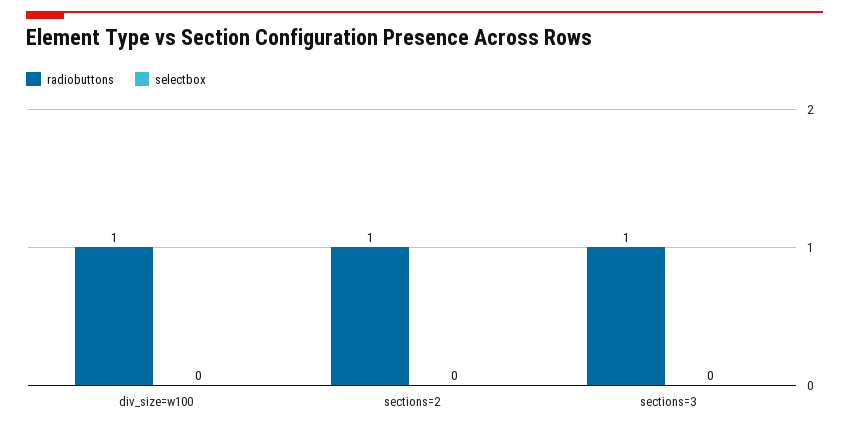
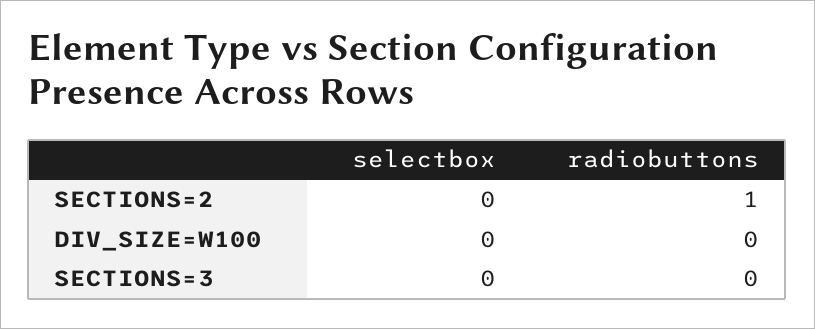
radiobuttons, div_size=w100: 1 -> 0
radiobuttons, sections=3: 1 -> 0

